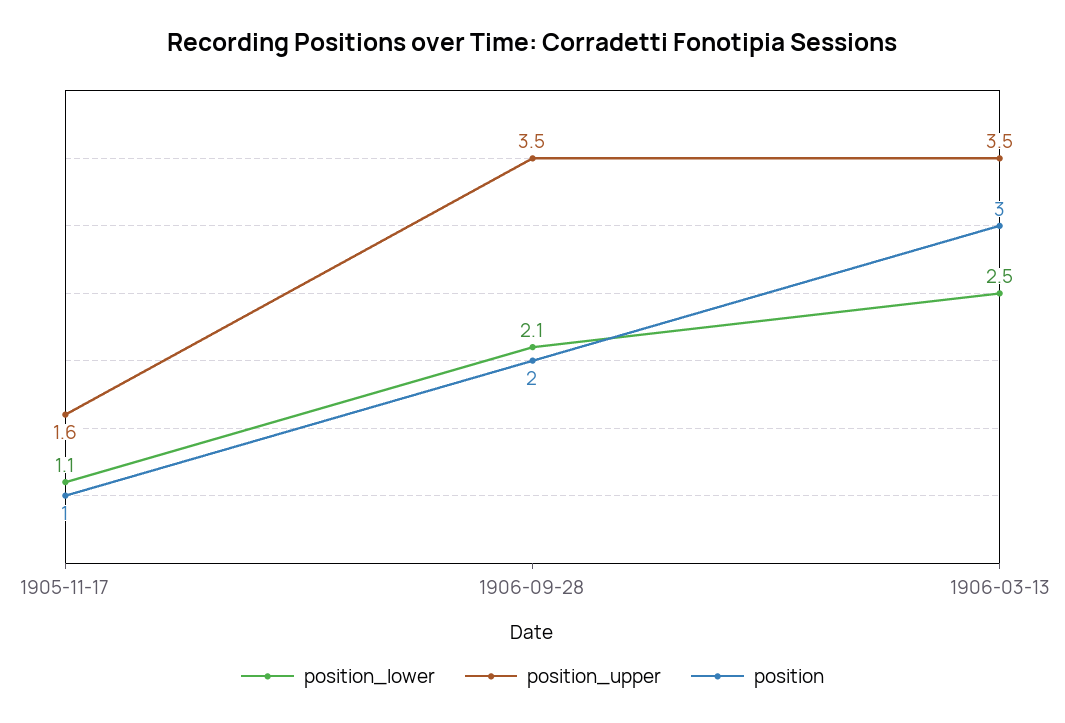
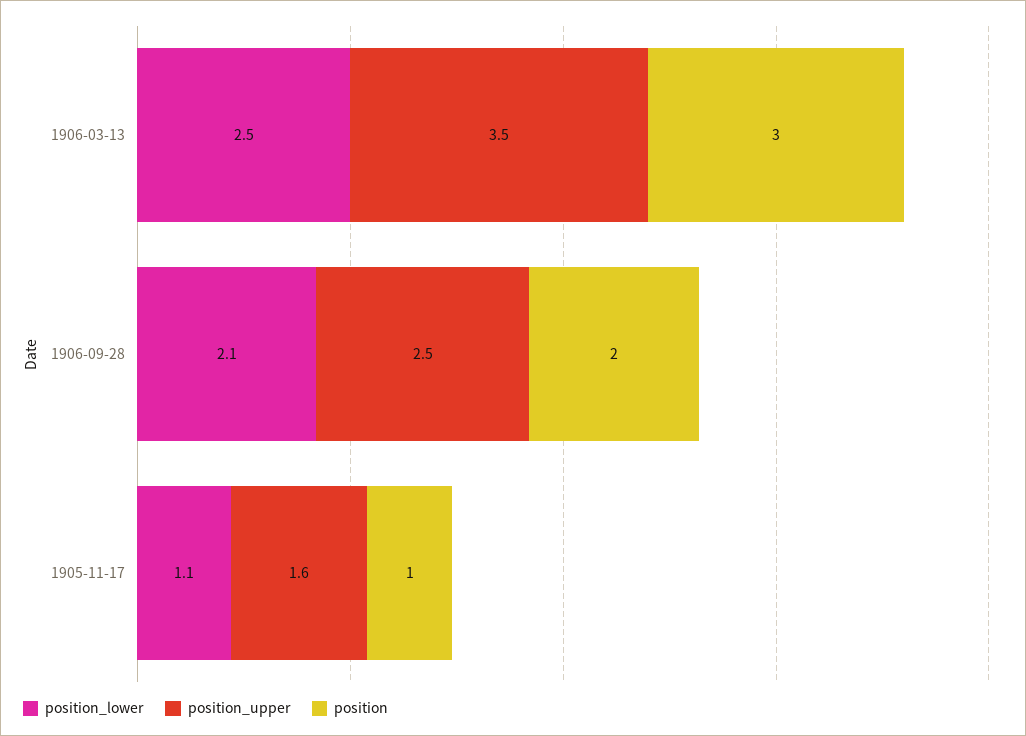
position_upper, 1906-09-28: 3.5 -> 2.5

